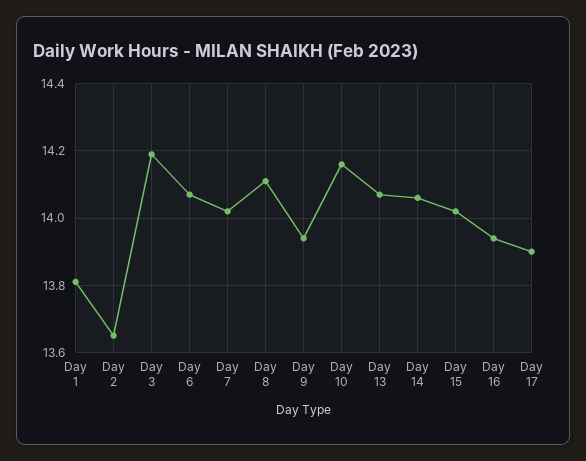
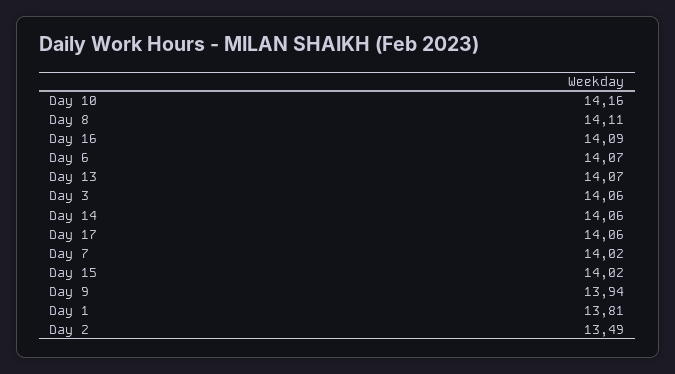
Day 2: 13.65 -> 13.49
Day 3: 14.2 -> 14.06
Day 16: 13.95 -> 14.09
Day 17: 13.9 -> 14.06

